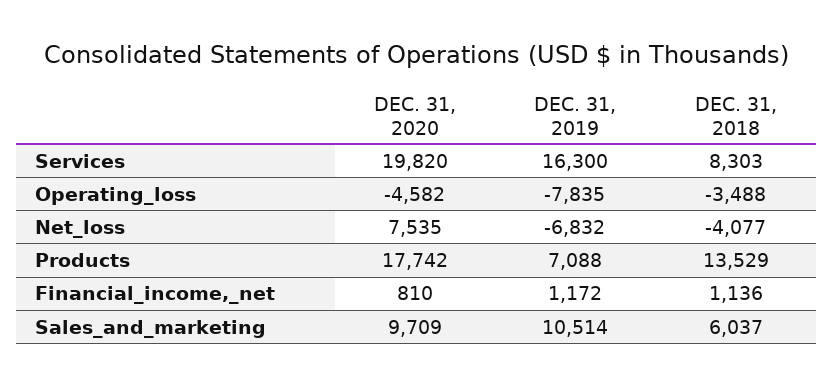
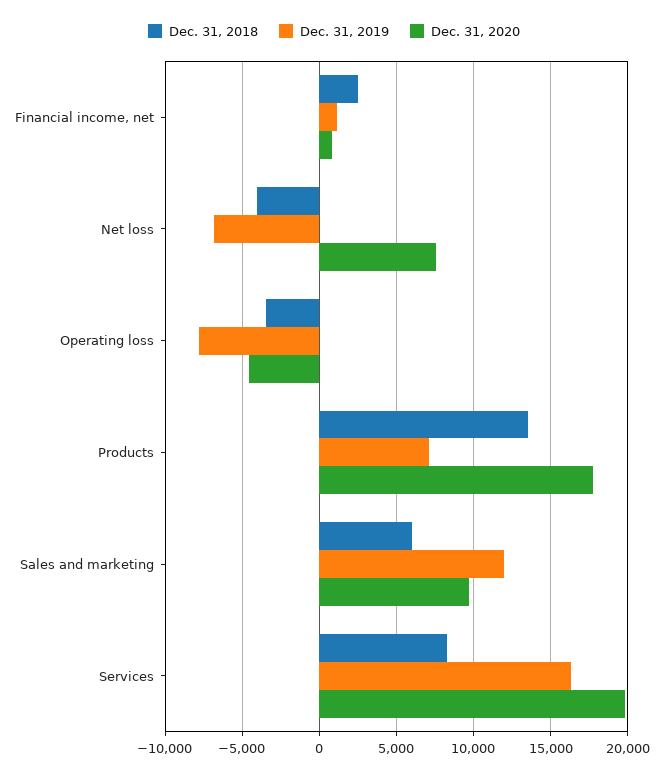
DEC. 31, 2018, Financial_income,_net: 1136 -> 2500
DEC. 31, 2019, Sales_and_marketing: 10514 -> 12000

